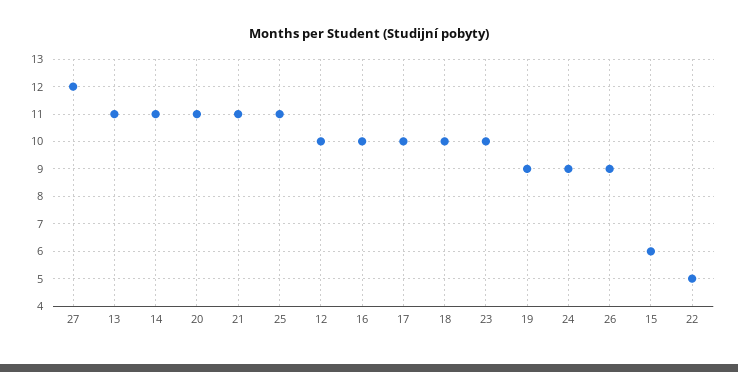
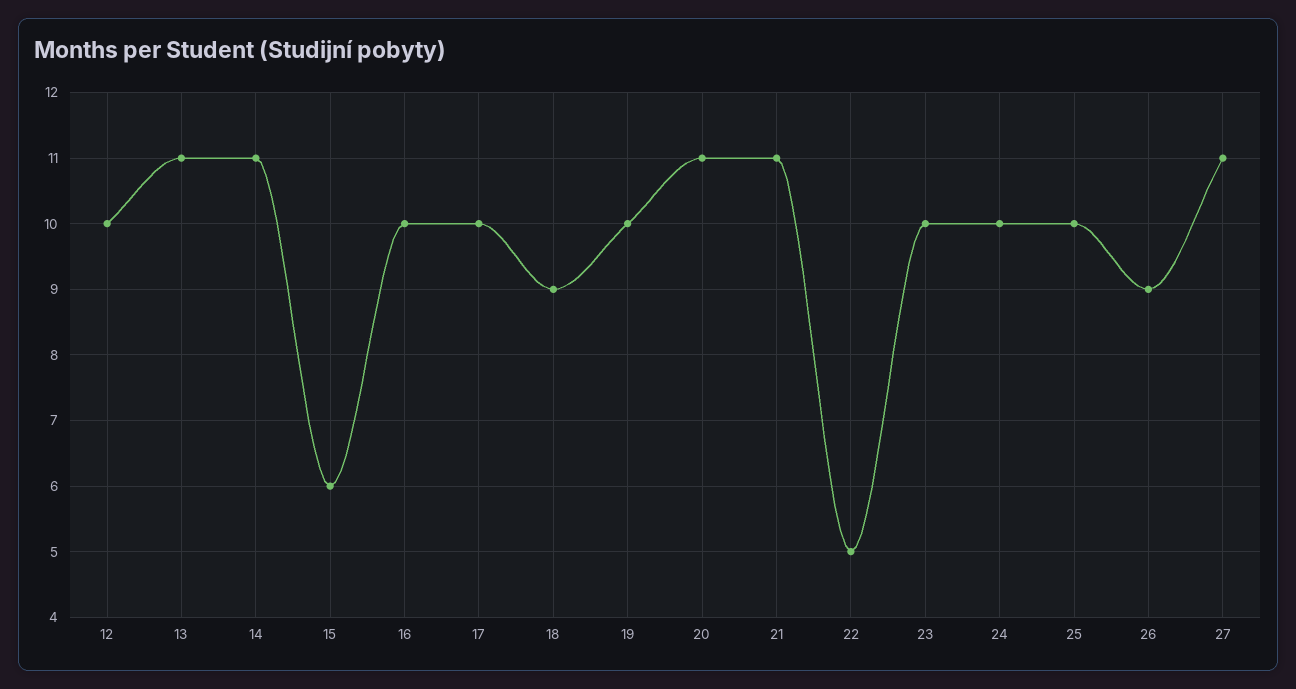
27: 12 -> 11
25: 11 -> 10
18: 10 -> 9
19: 9 -> 10
24: 9 -> 10

